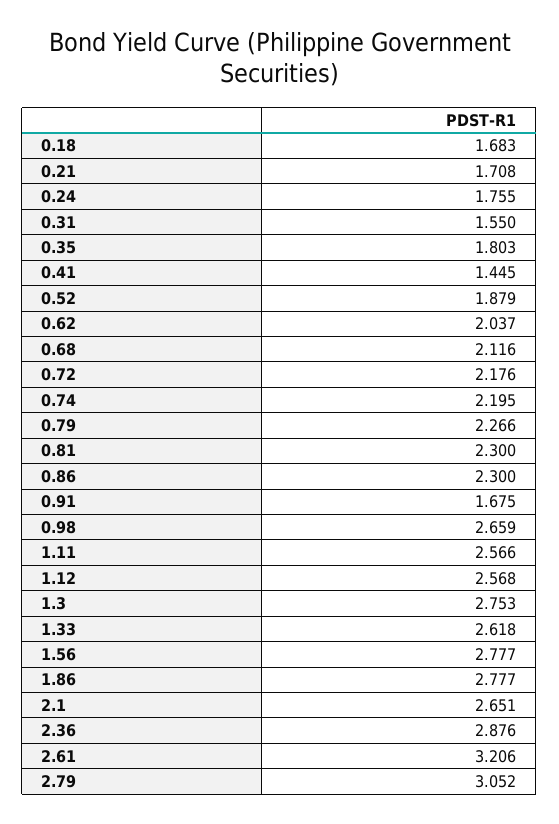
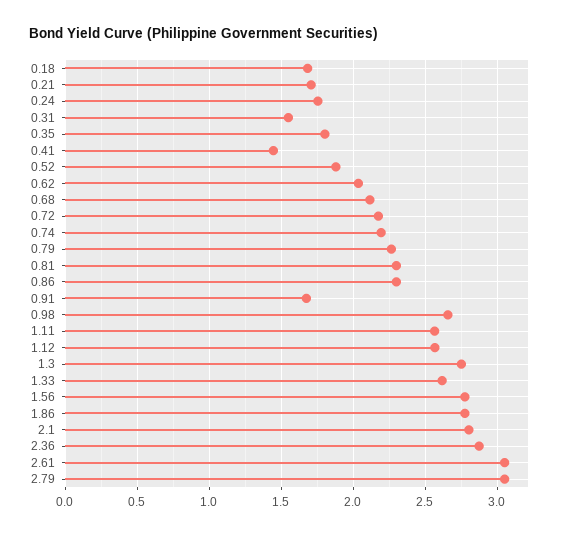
2.1: 2.651 -> 2.8
2.61: 3.206 -> 3.05

